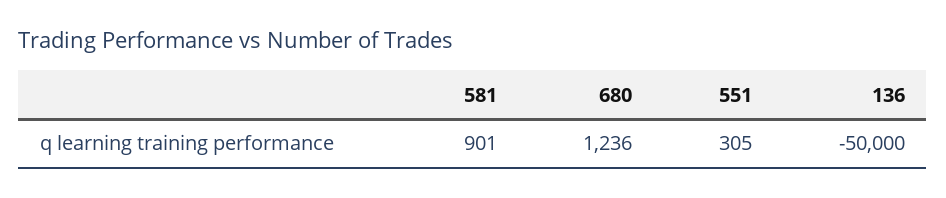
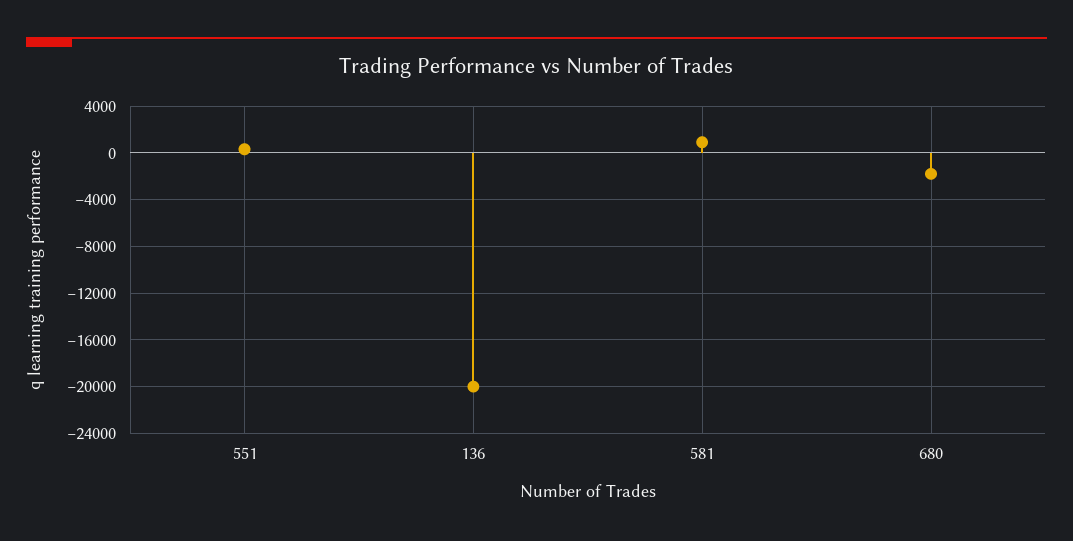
680: 1236 -> -2000
136: -50000 -> -20000

